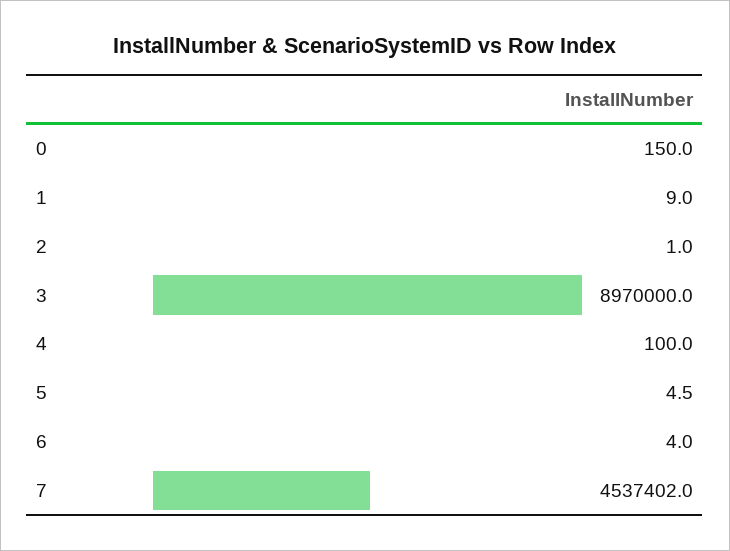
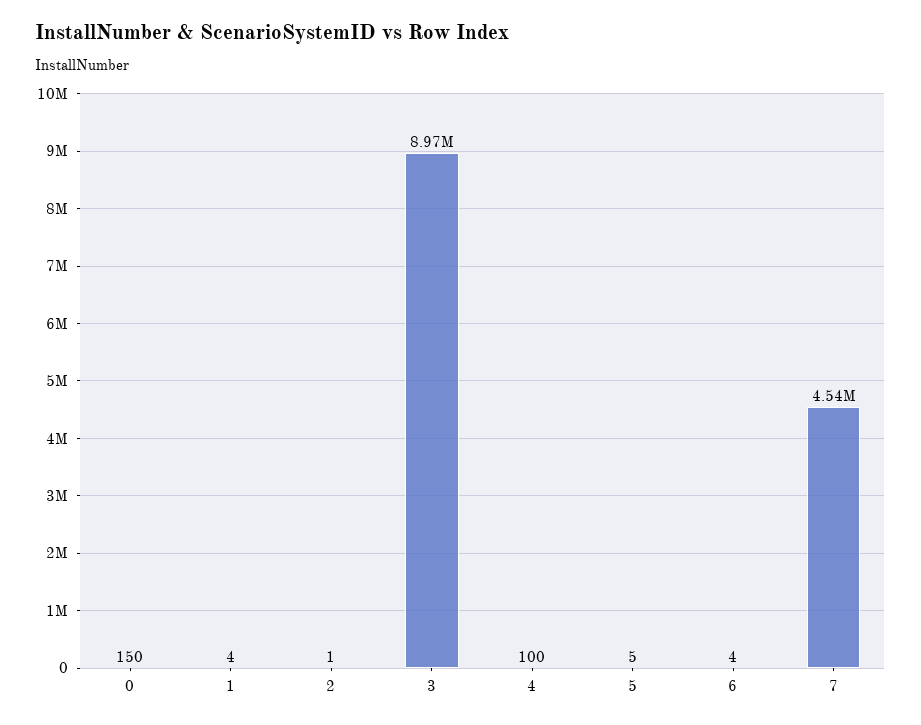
1: 9 -> 4

